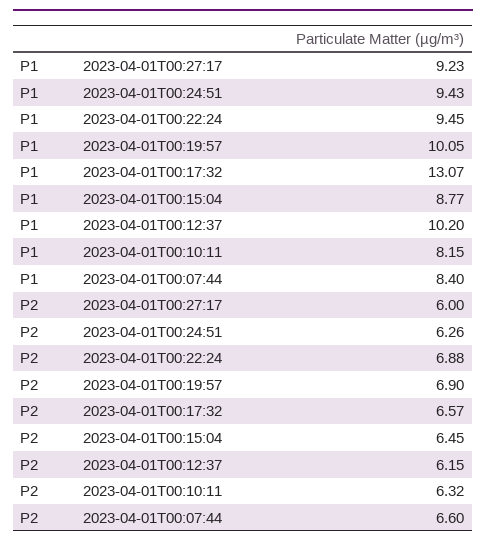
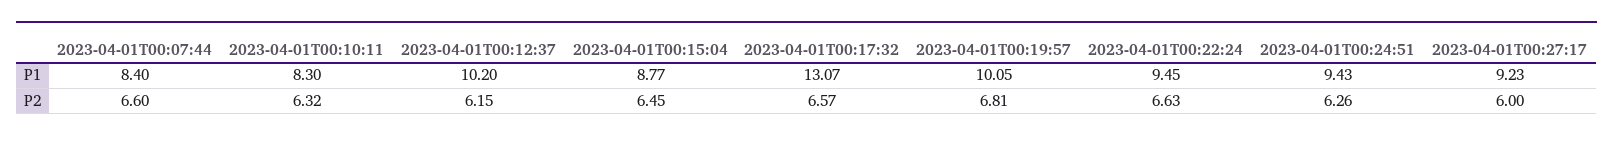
P1, 2023-04-01T00:10:11: 8.15 -> 8.3
P2, 2023-04-01T00:22:24: 6.88 -> 6.63
P2, 2023-04-01T00:19:57: 6.9 -> 6.81

